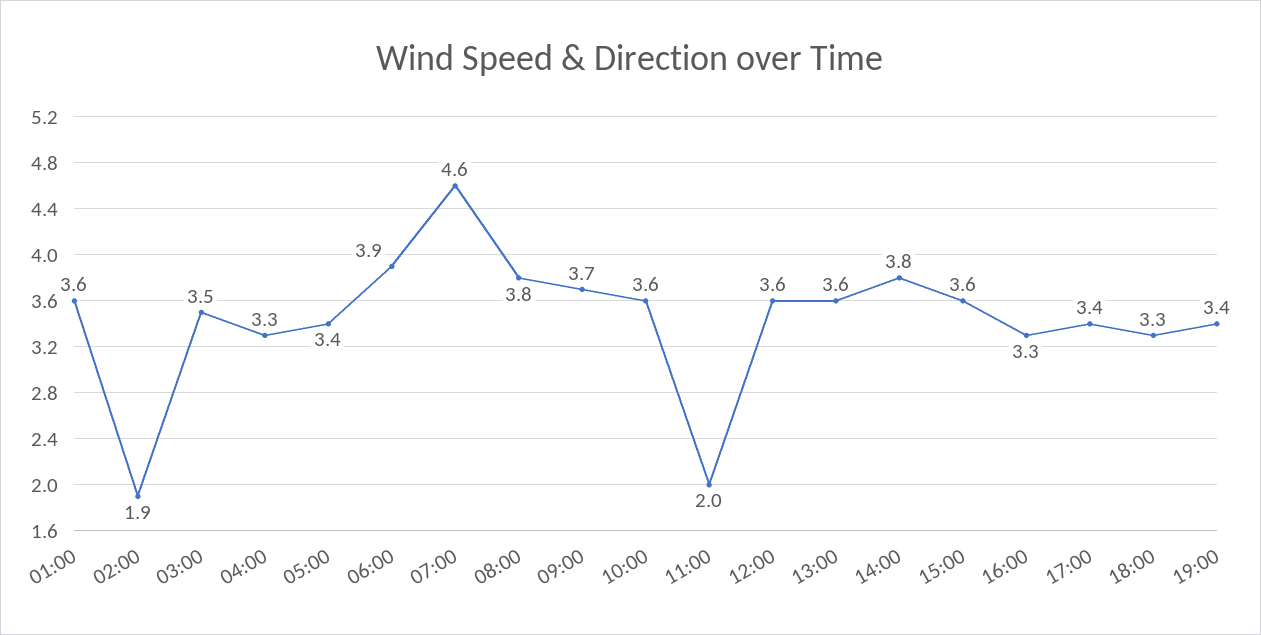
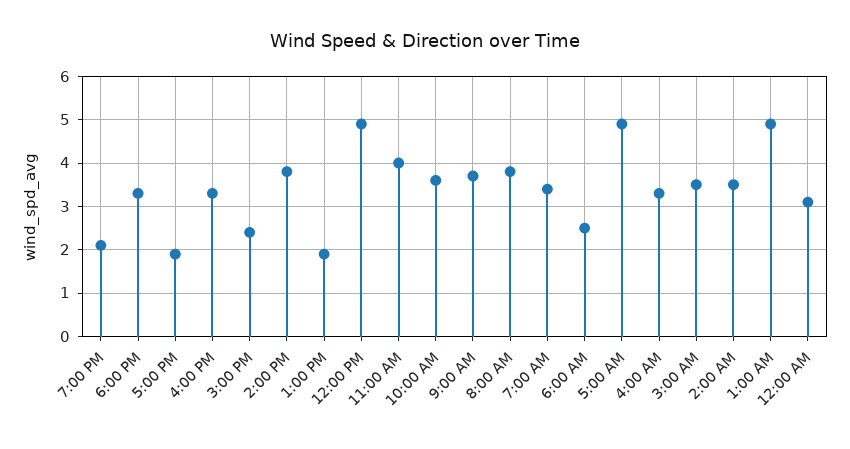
01:00: 3.6 -> 5
02:00: 1.9 -> 3.5
05:00: 3.4 -> 5
06:00: 3.9 -> 2.5
07:00: 4.6 -> 3.5
11:00: 2 -> 4
12:00: 3.6 -> 5
13:00: 3.6 -> 2
15:00: 3.6 -> 2.5
17:00: 3.4 -> 2
19:00: 3.4 -> 2
12:00 AM: none -> 3

